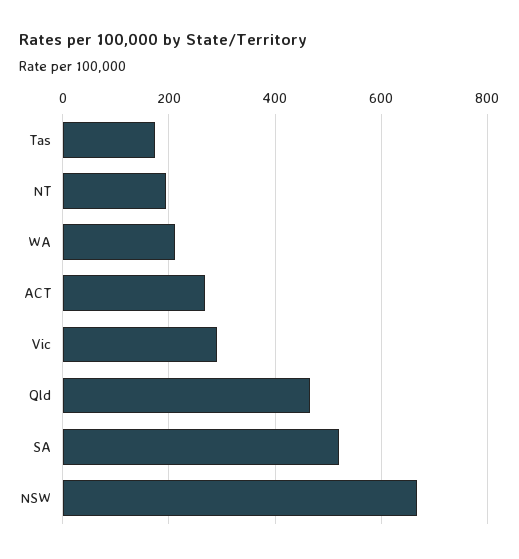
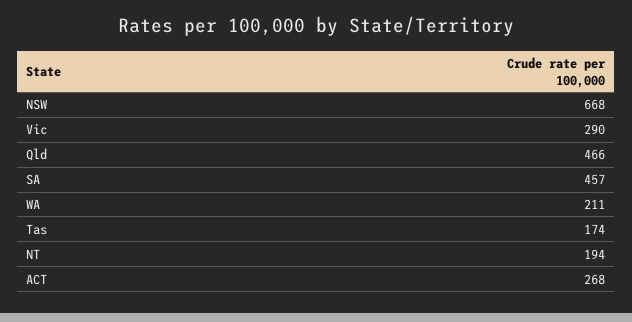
SA: 520 -> 457

